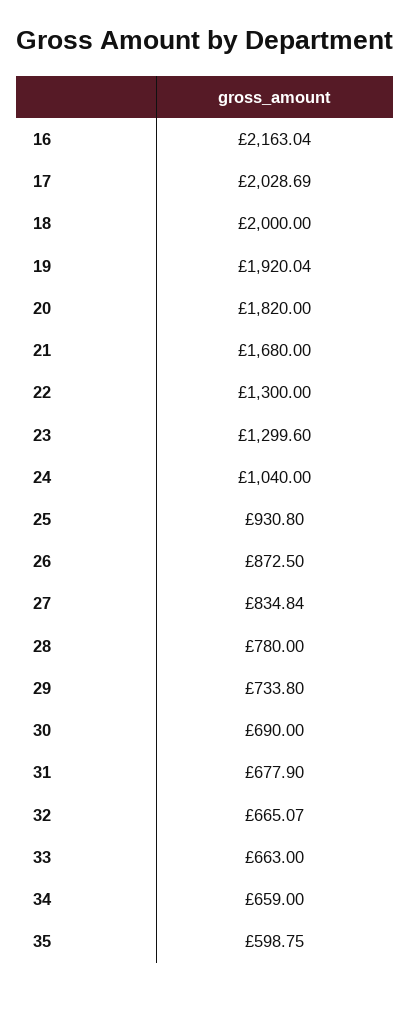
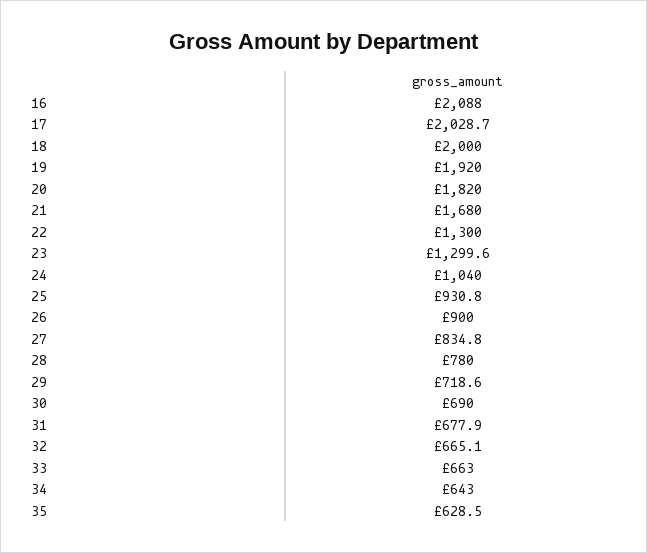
16: 2163.04 -> 2088
26: 872.5 -> 900
29: 733.8 -> 718.6
34: 659 -> 643
35: 598.75 -> 628.5

